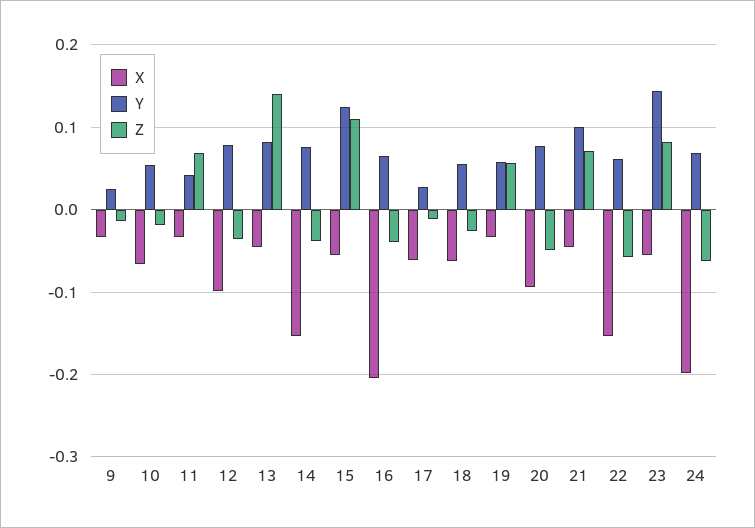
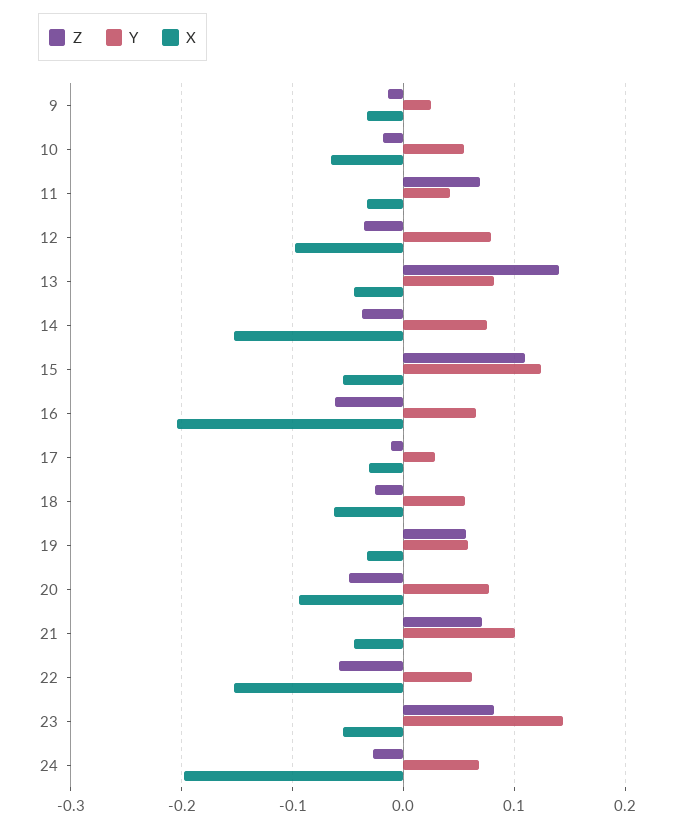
Z, 16: -0.04 -> -0.06
X, 17: -0.06 -> -0.03
Z, 24: -0.06 -> -0.03

